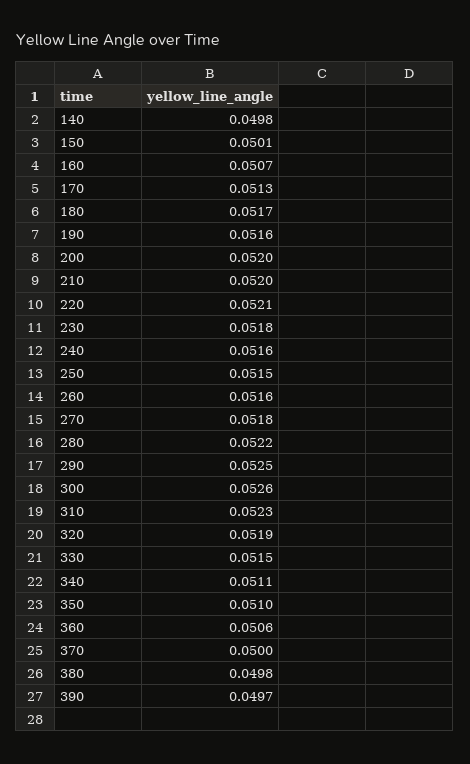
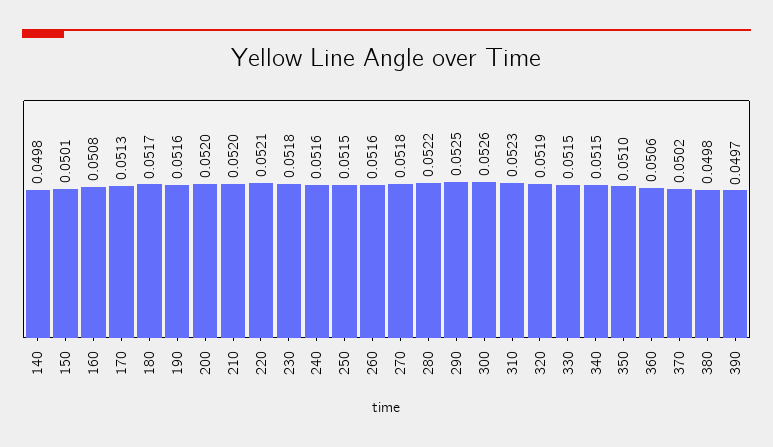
160: 0.0507 -> 0.0508
340: 0.0511 -> 0.0515
370: 0.05 -> 0.0502

